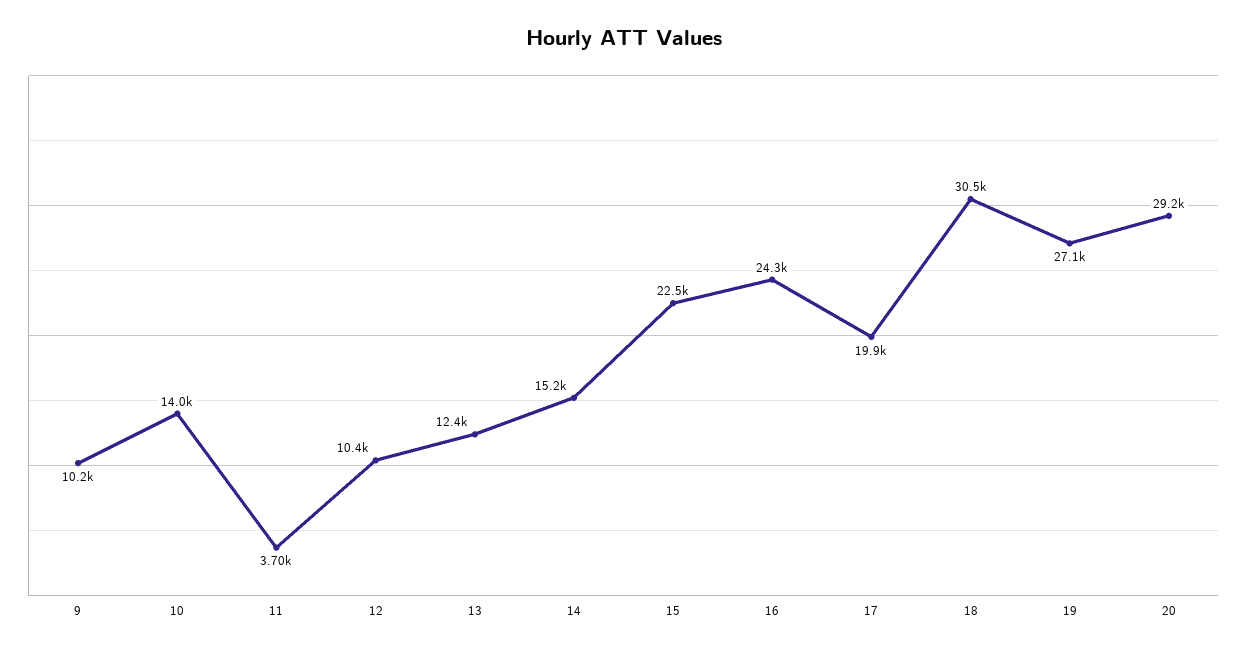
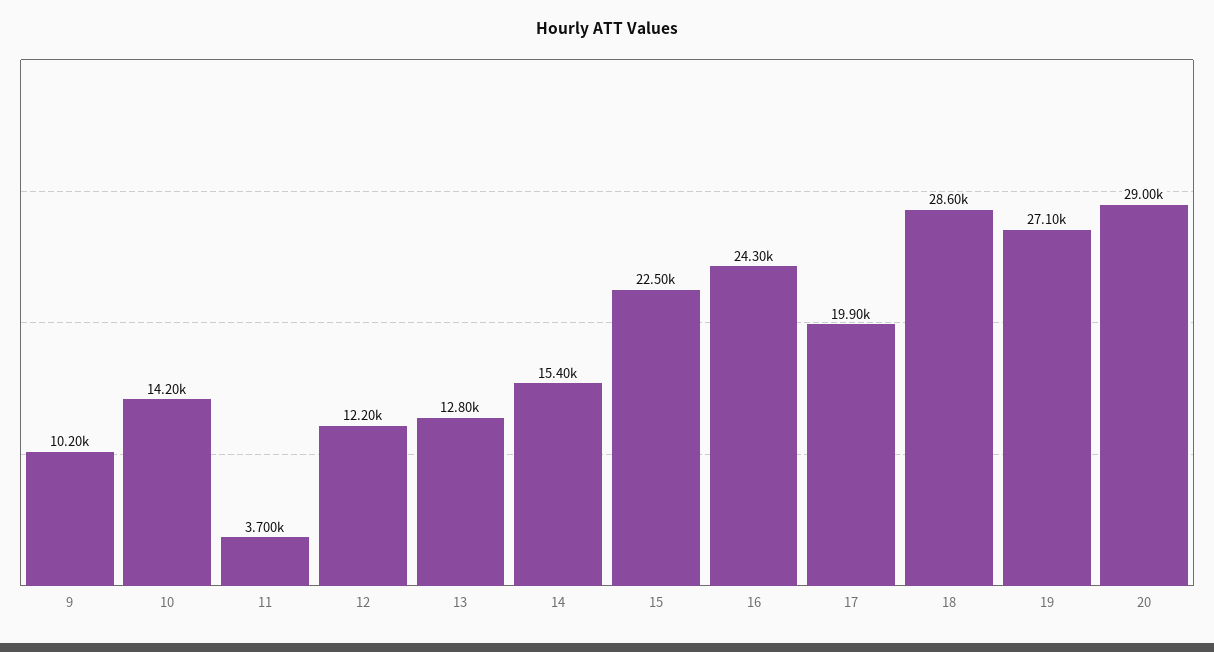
10: 14000 -> 14200
12: 10400 -> 12200
13: 12400 -> 12800
14: 15200 -> 15400
18: 30500 -> 28600
20: 29200 -> 29000

